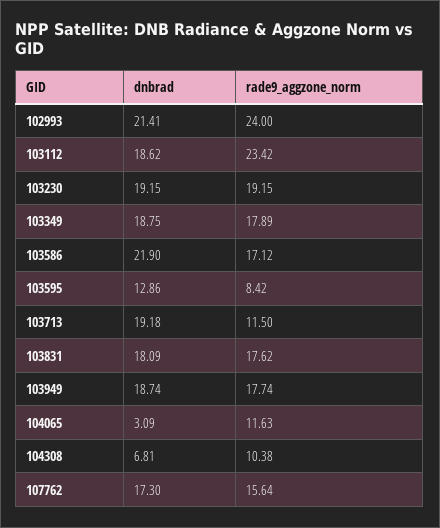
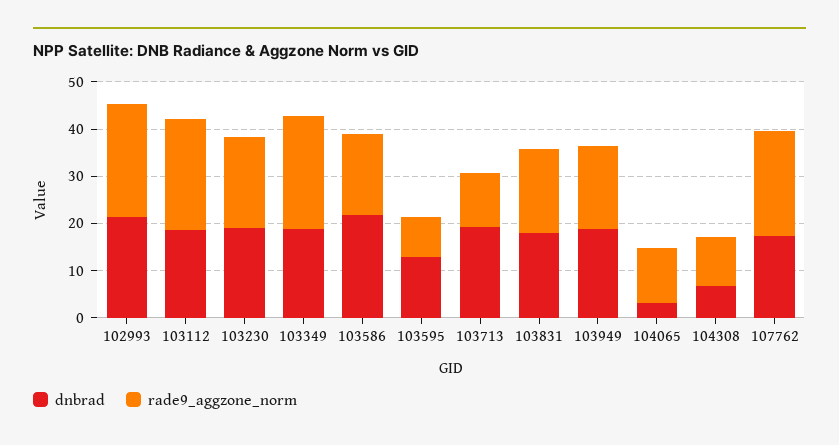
rade9_aggzone_norm, 103349: 17.89 -> 24
rade9_aggzone_norm, 107762: 15.64 -> 22

